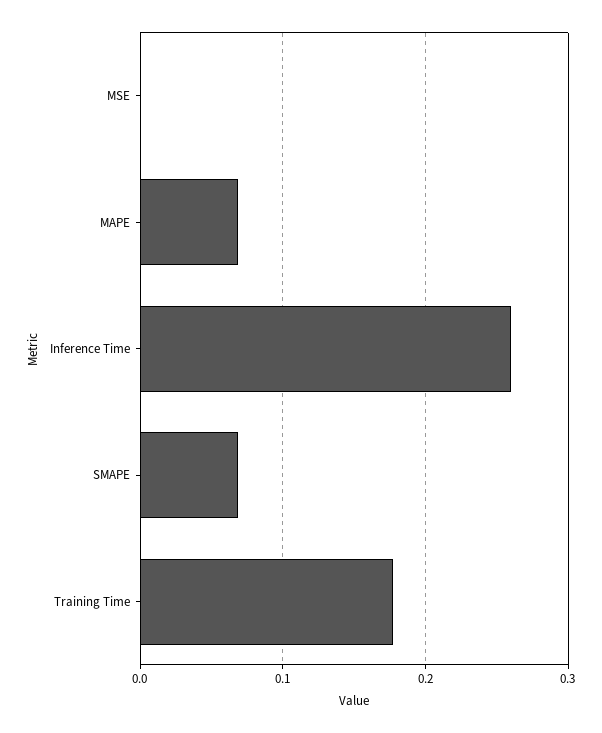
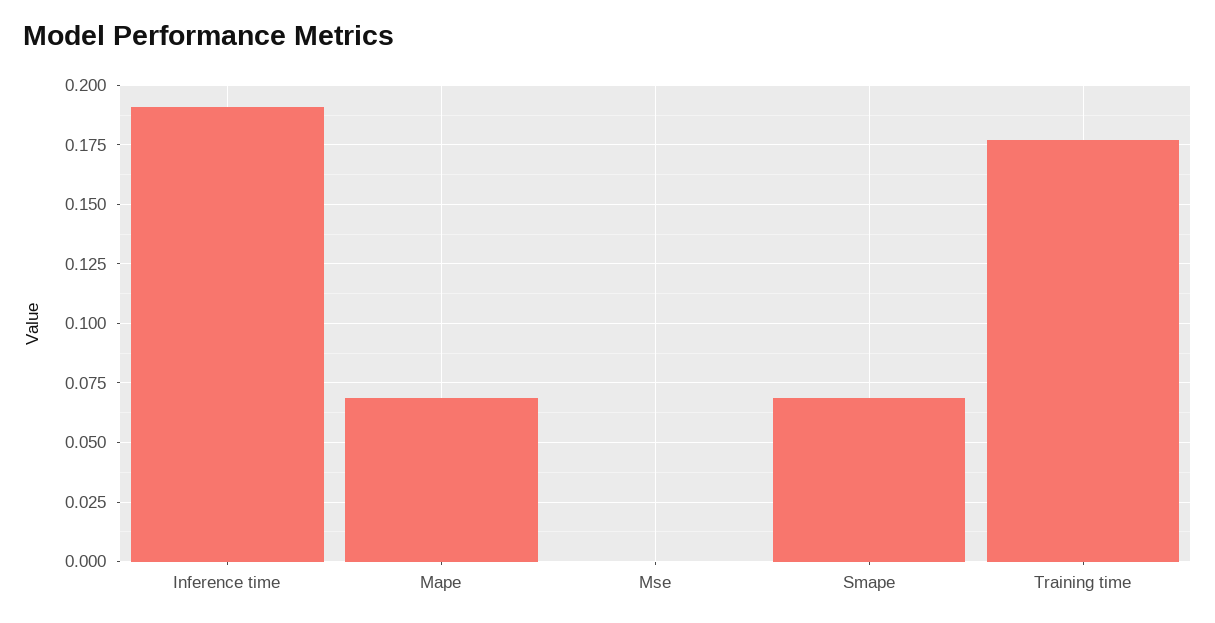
Inference Time: 0.26 -> 0.19

